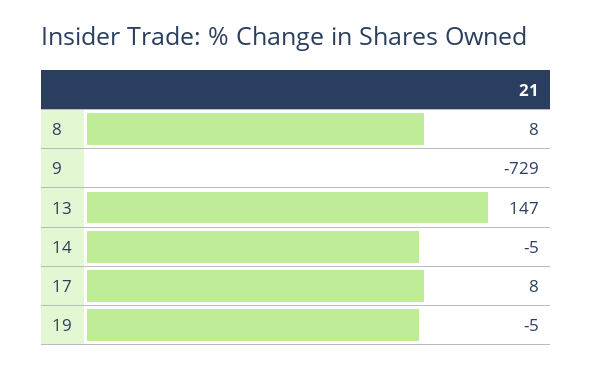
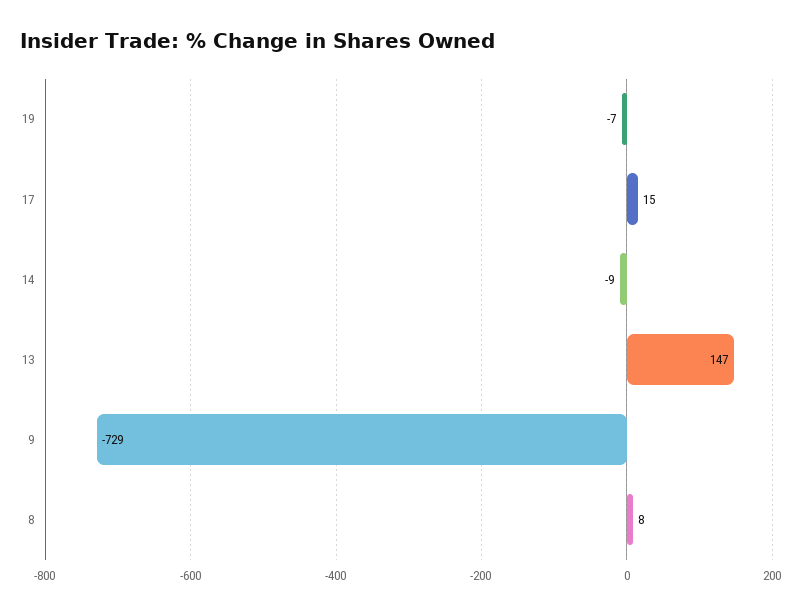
14: -5 -> -9
17: 8 -> 15
19: -5 -> -7

